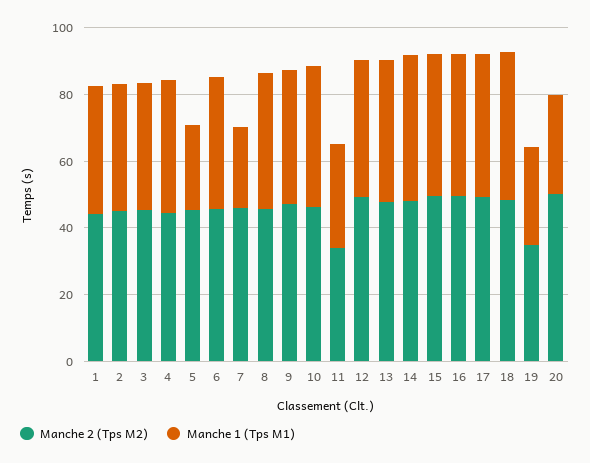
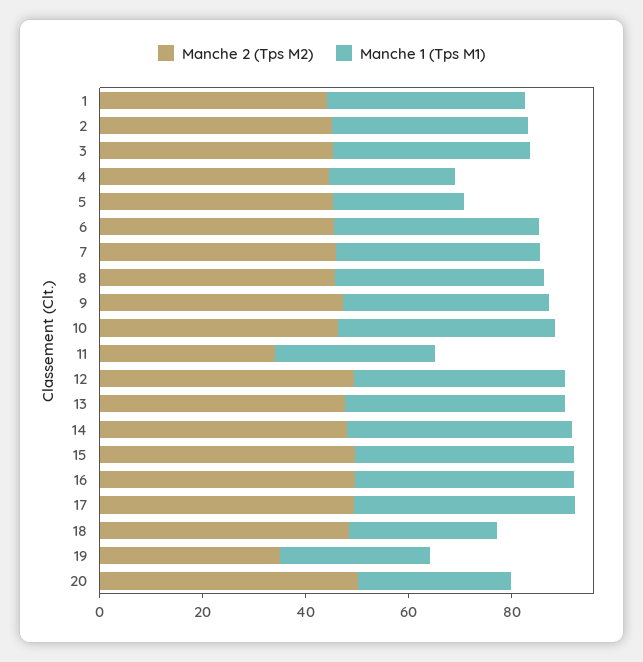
Manche 1 (Tps M1), 4: 40 -> 25
Manche 1 (Tps M1), 7: 25 -> 40
Manche 1 (Tps M1), 18: 45 -> 30

